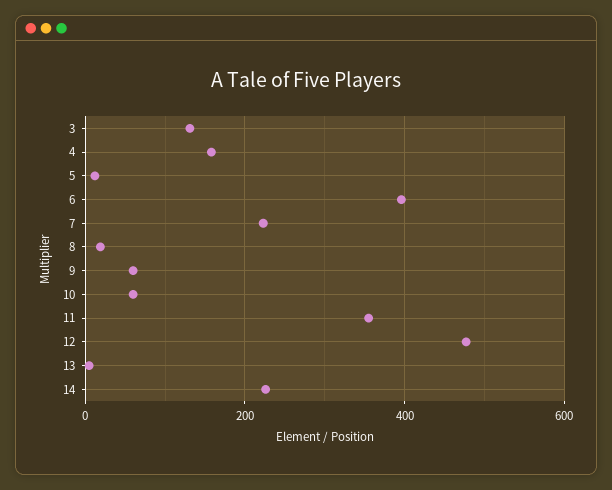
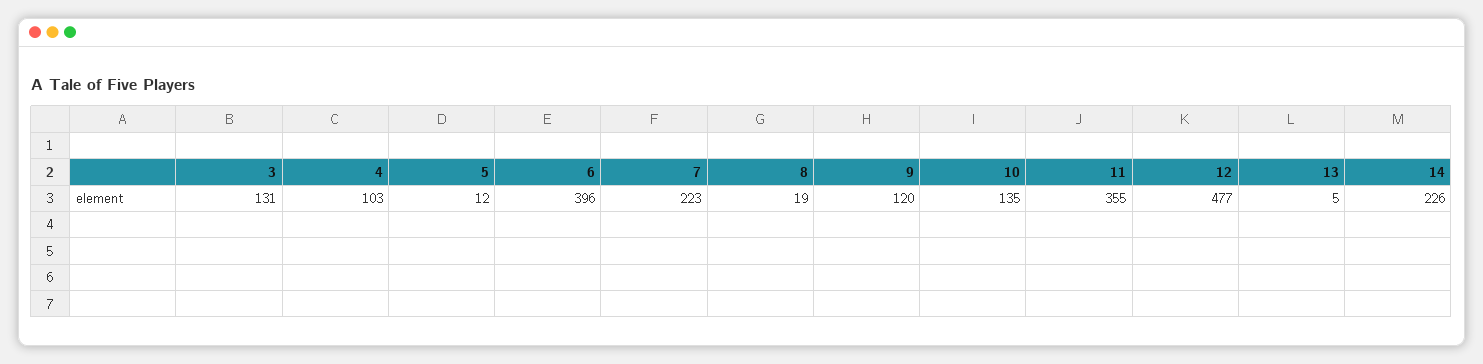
4: 160 -> 103
9: 60 -> 120
10: 60 -> 135

